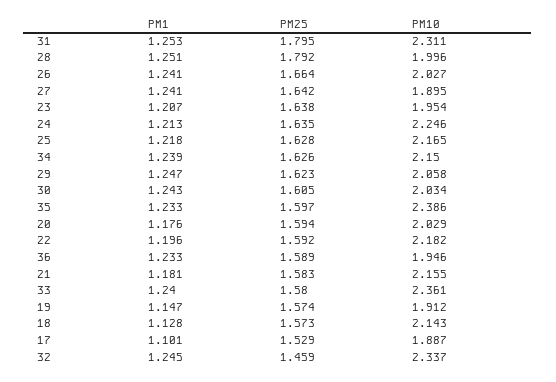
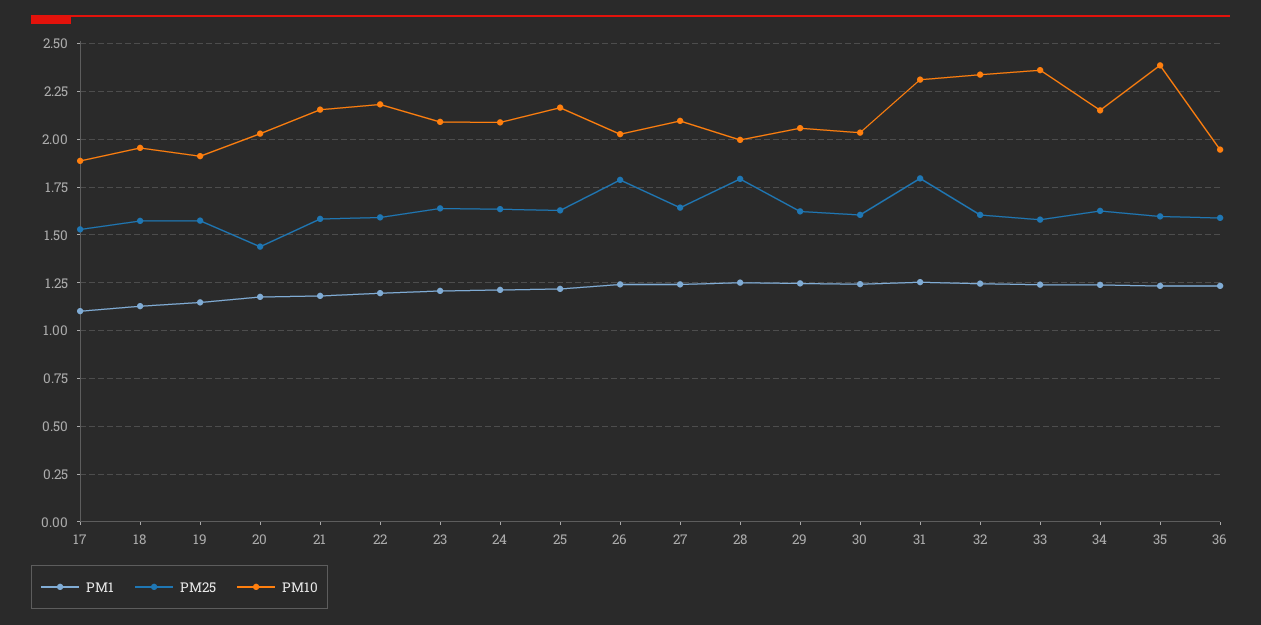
PM25, 26: 1.664 -> 1.8
PM10, 27: 1.895 -> 2.1
PM10, 23: 1.954 -> 2.1
PM10, 24: 2.246 -> 2.1
PM25, 20: 1.594 -> 1.45
PM10, 18: 2.143 -> 1.95
PM25, 32: 1.459 -> 1.6

